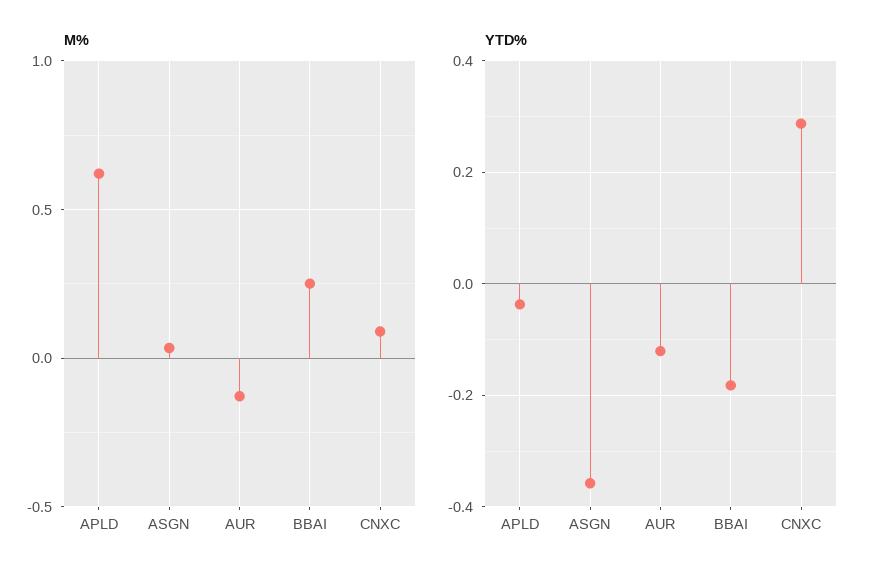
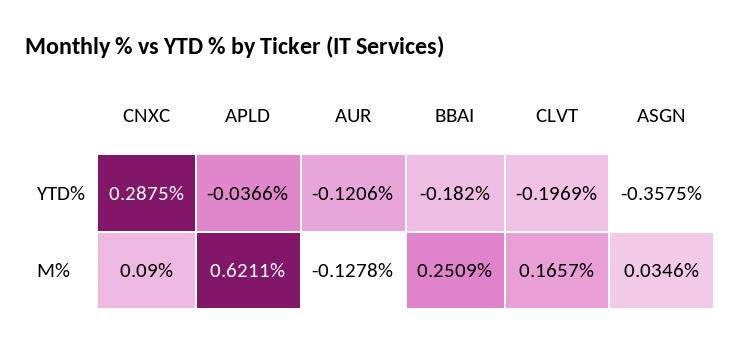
YTD%, CLVT: none -> -0.1969
M%, CLVT: none -> 0.1657

